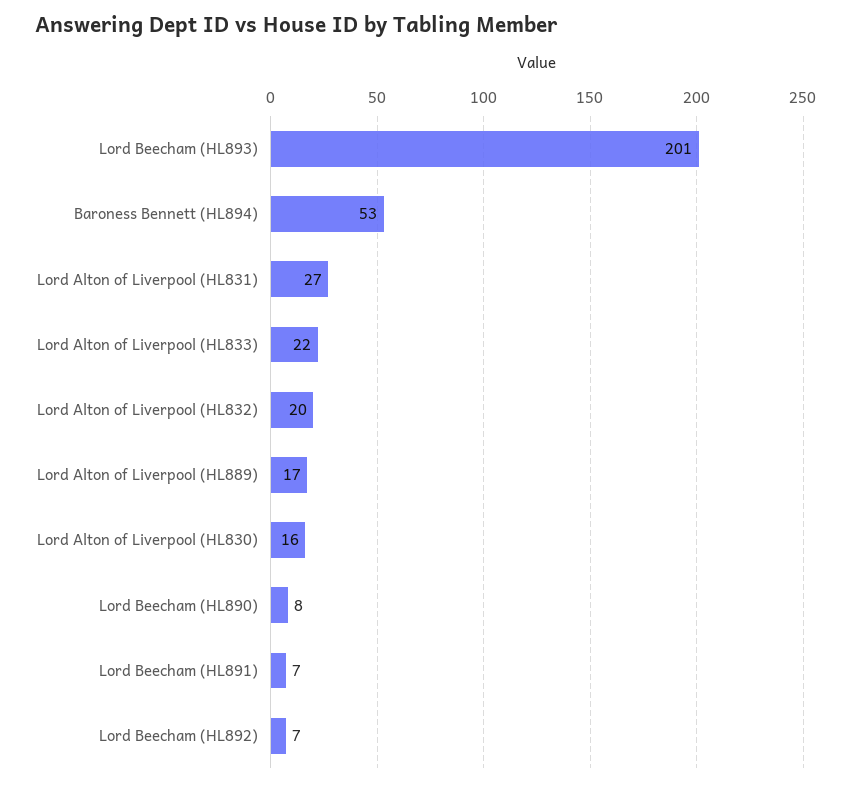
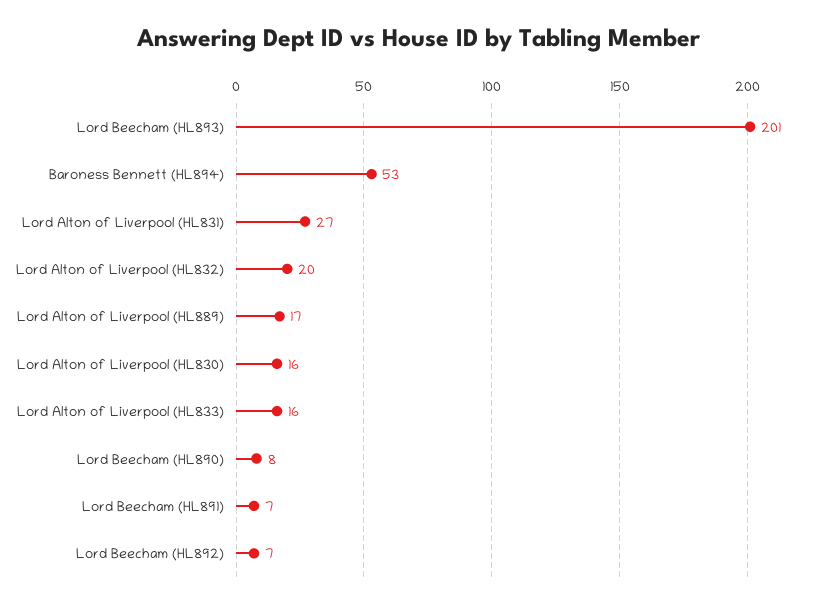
Lord Alton of Liverpool (HL833): 22 -> 16

